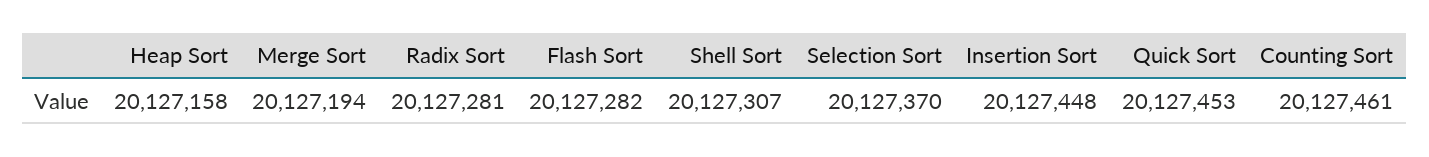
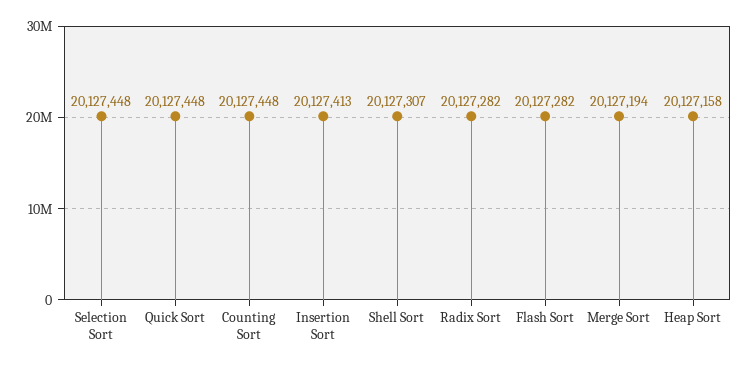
Radix Sort: 20127281 -> 20127282
Selection Sort: 20127370 -> 20127448
Insertion Sort: 20127448 -> 20127413
Quick Sort: 20127453 -> 20127448
Counting Sort: 20127461 -> 20127448

